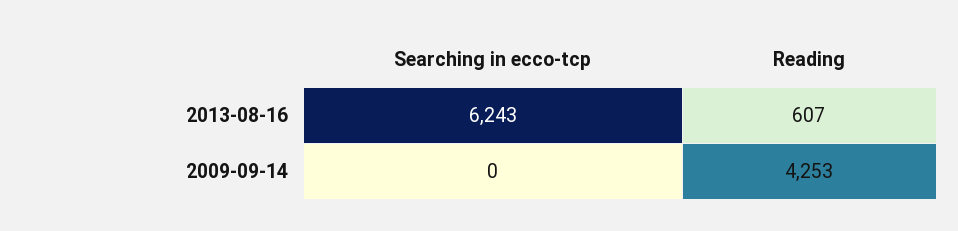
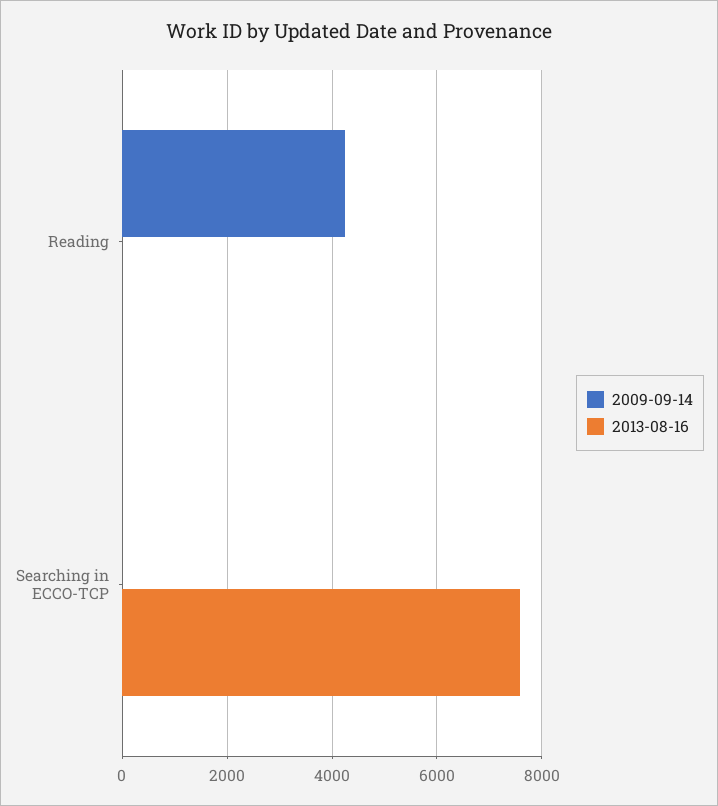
2013-08-16, Searching in ecco-tcp: 6243 -> 7600
2013-08-16, Reading: 607 -> 0

